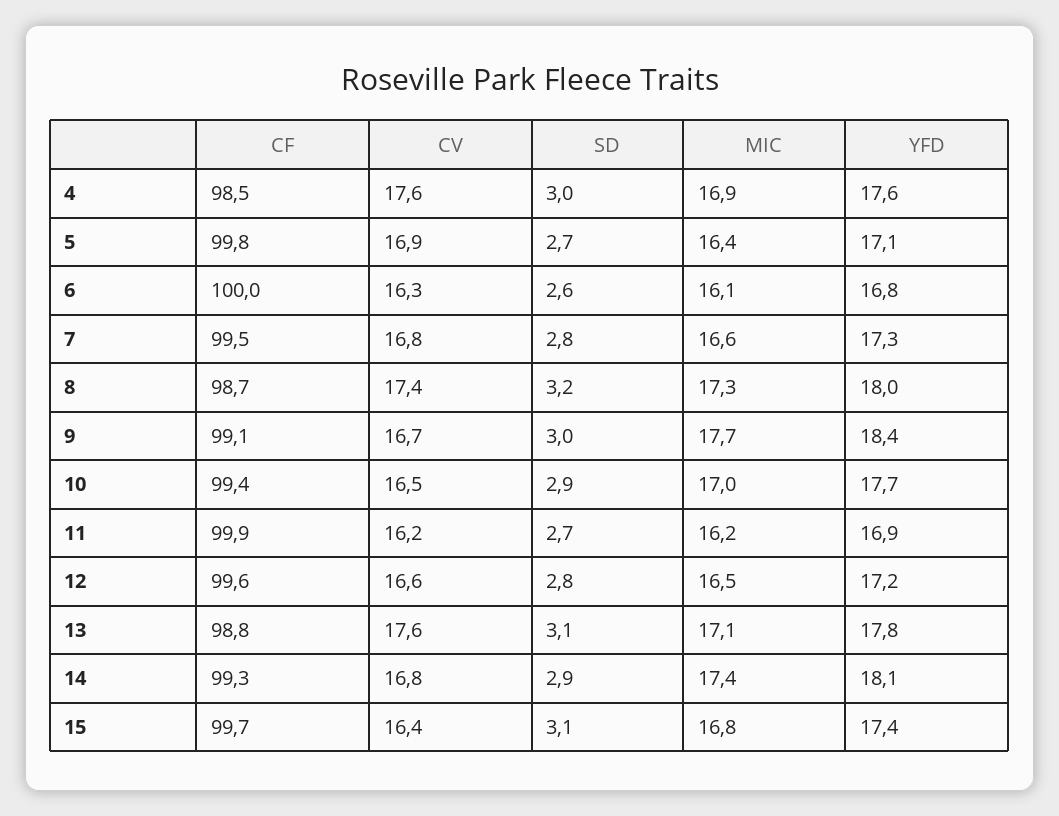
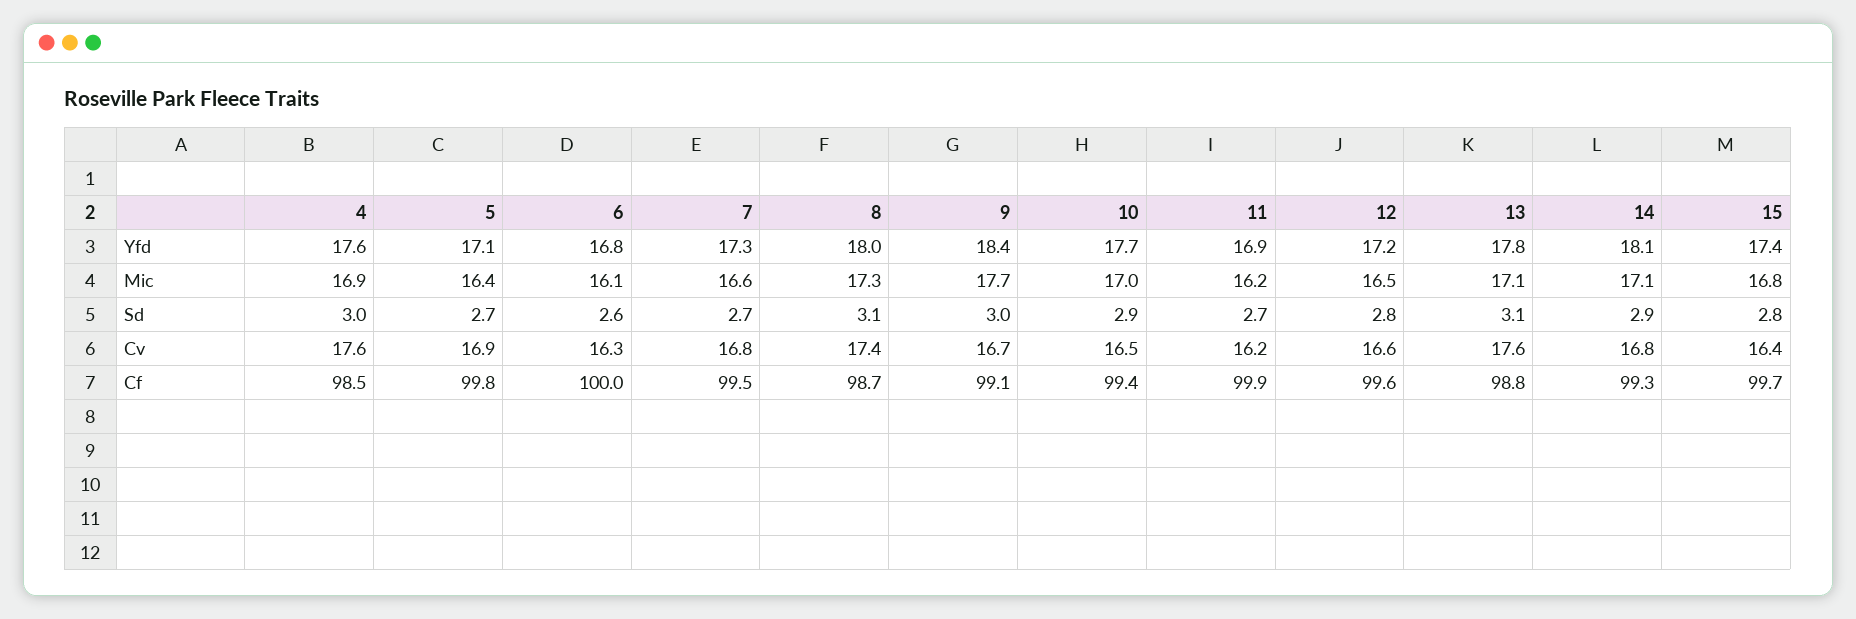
SD, 7: 2.8 -> 2.7
SD, 8: 3.2 -> 3.1
MIC, 14: 17.4 -> 17.1
SD, 15: 3.1 -> 2.8

